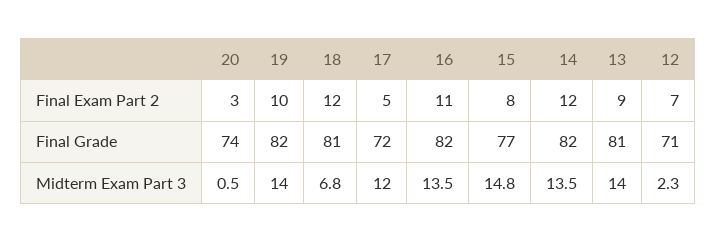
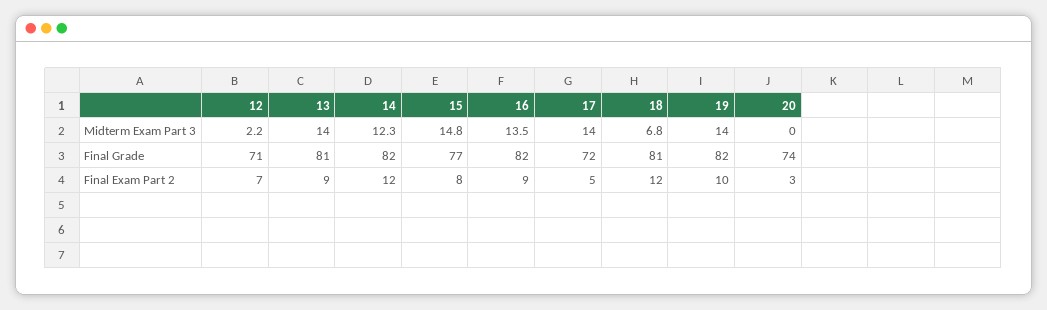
16, Final Exam Part 2: 11 -> 9
20, Midterm Exam Part 3: 0.5 -> 0
17, Midterm Exam Part 3: 12 -> 14
14, Midterm Exam Part 3: 13.5 -> 12.3
12, Midterm Exam Part 3: 2.3 -> 2.2

